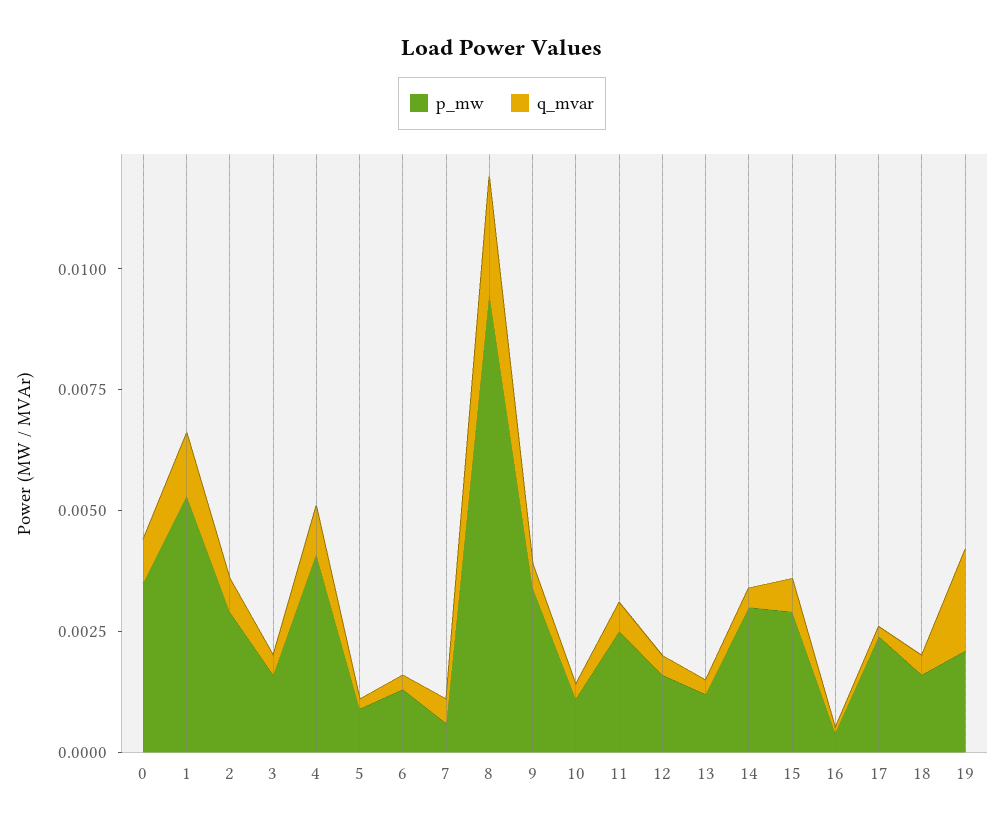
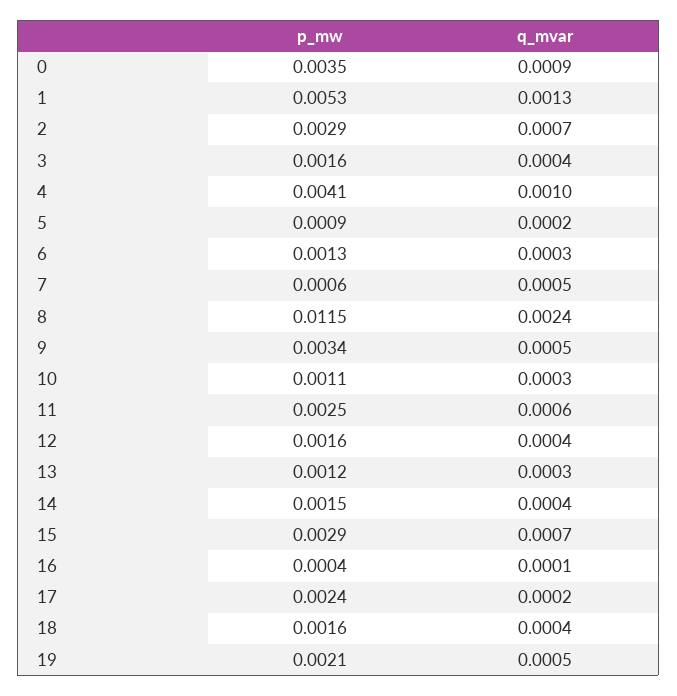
p_mw, 8: 0.0095 -> 0.0115
p_mw, 14: 0.003 -> 0.0015
q_mvar, 19: 0.002 -> 0.0005

